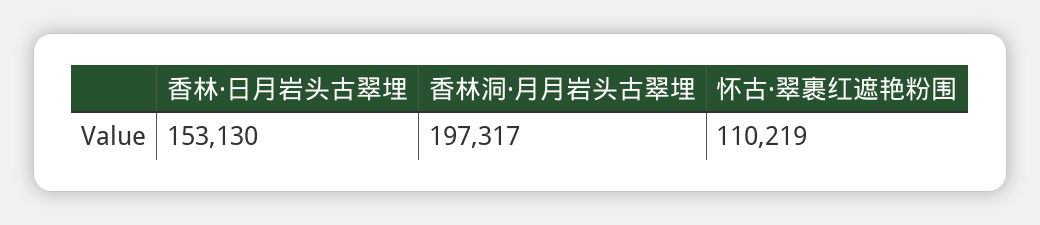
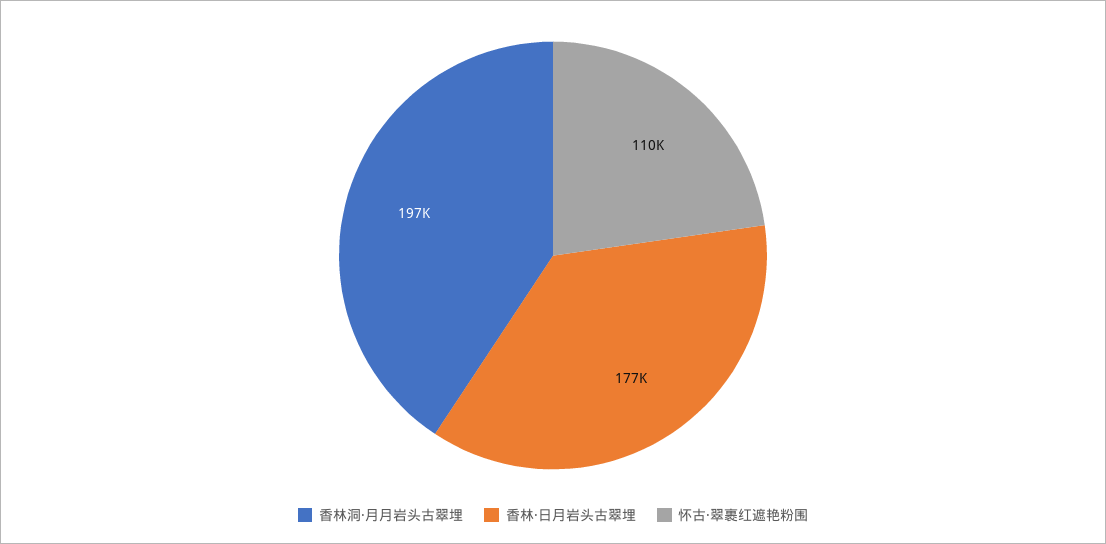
香林·日月岩头古翠埋: 153130 -> 177000

